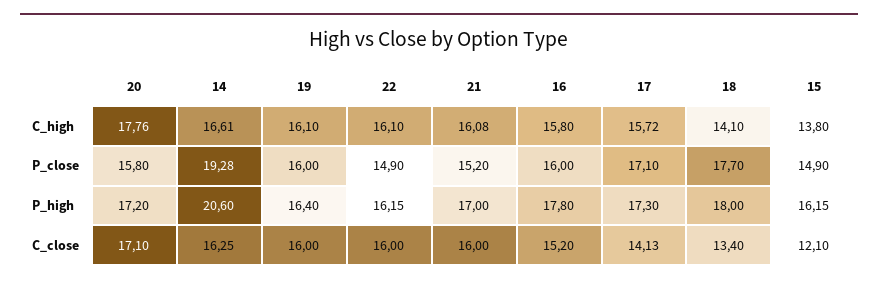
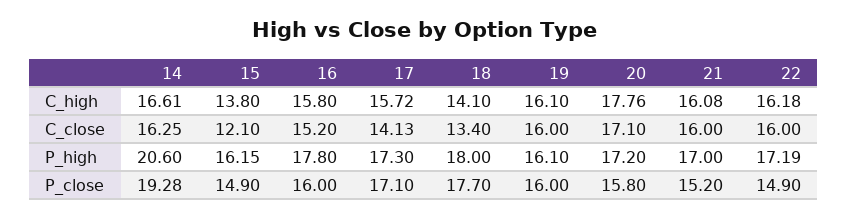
22, C_high: 16.1 -> 16.18
19, P_high: 16.4 -> 16.1
22, P_high: 16.15 -> 17.19

